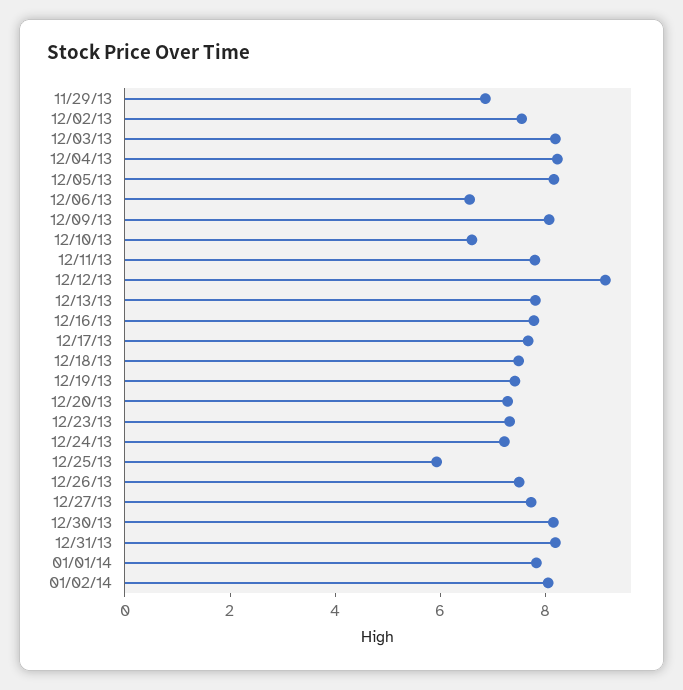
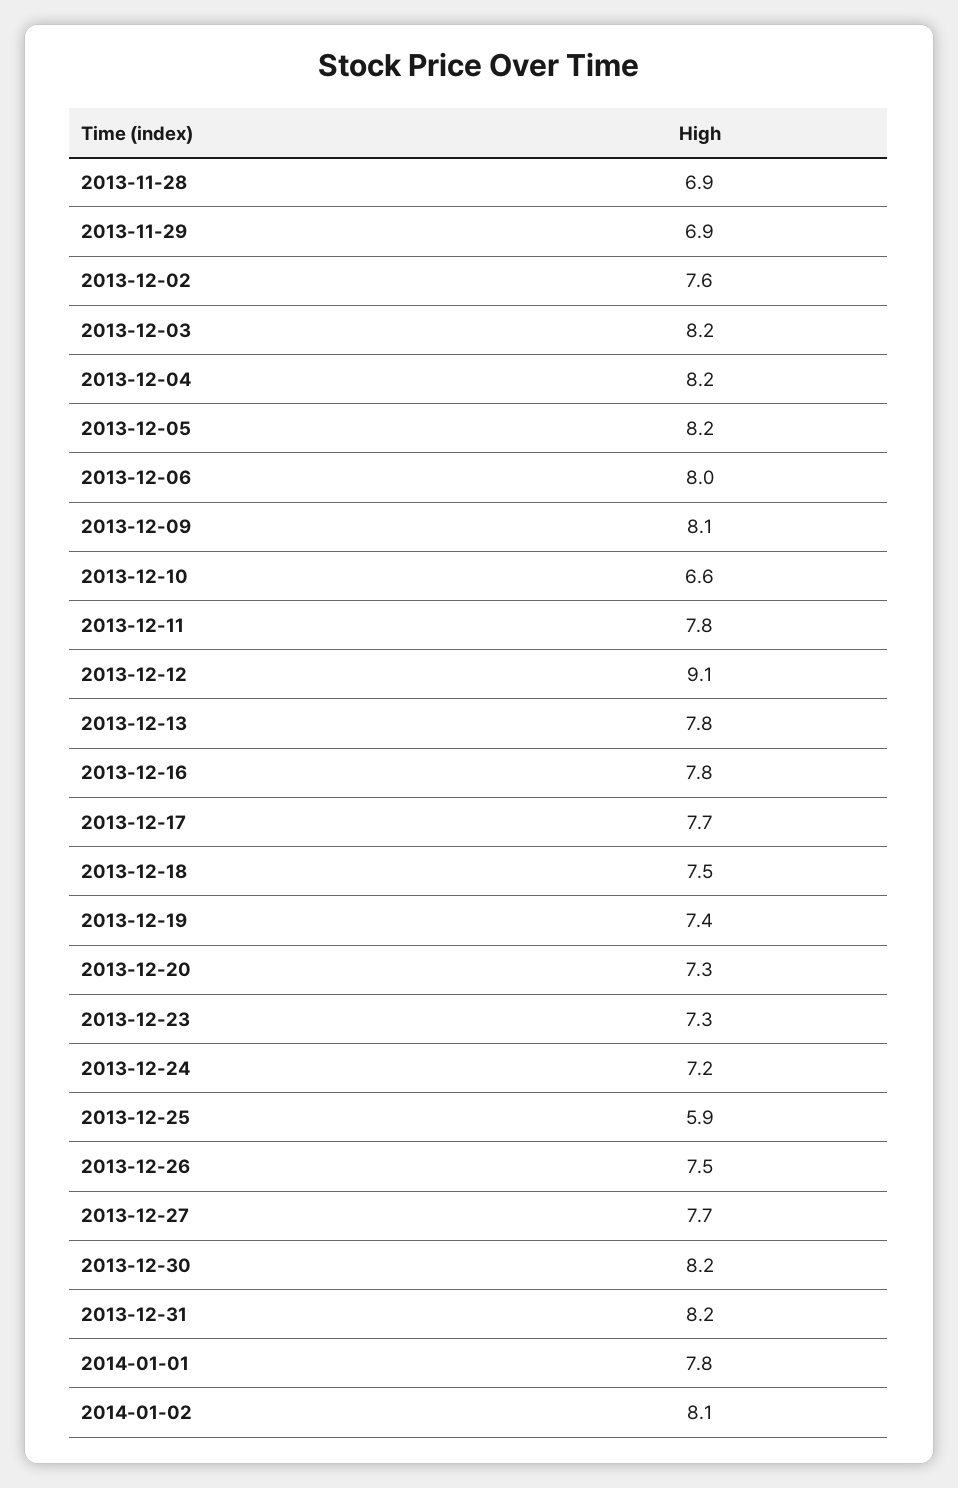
12/06/13: 6.5 -> 8
2013-11-28: none -> 6.9

